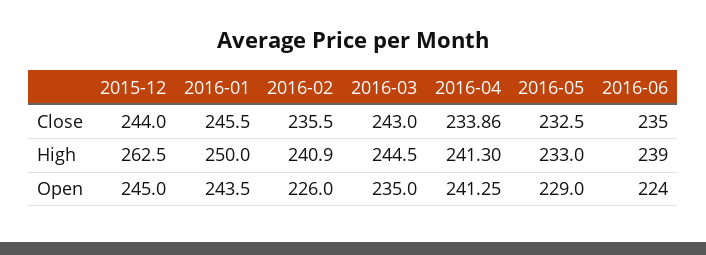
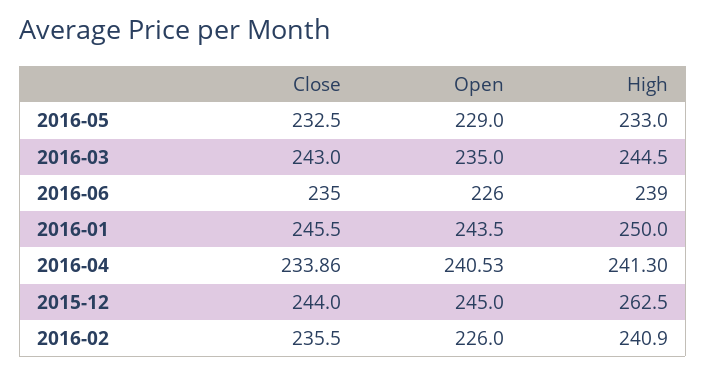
2016-04, Open: 241.25 -> 240.53
2016-06, Open: 224 -> 226

